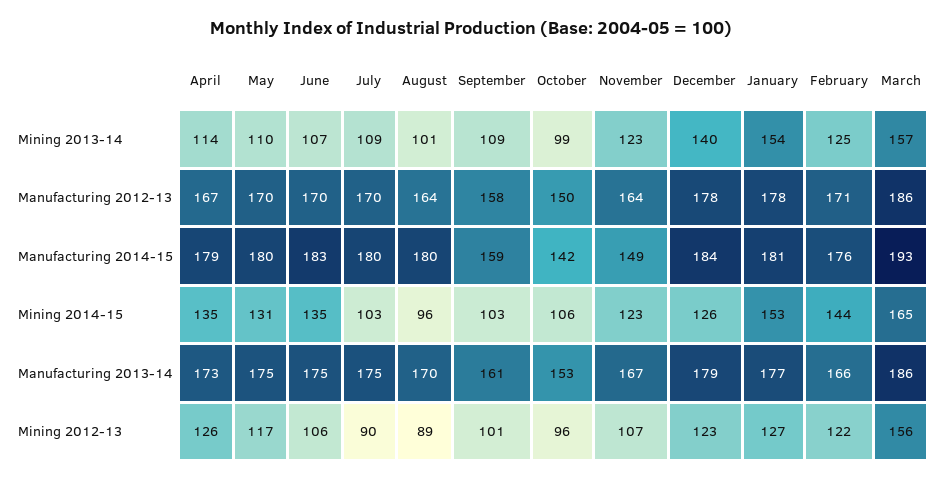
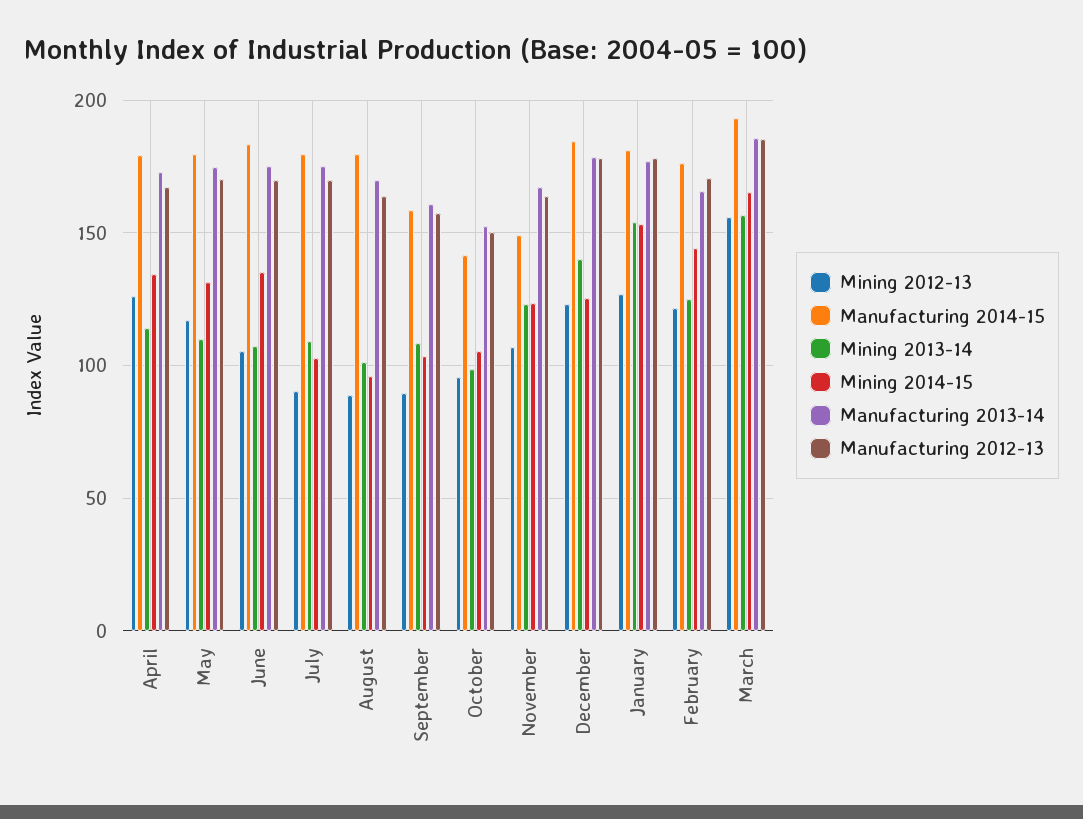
Mining 2012-13, September: 101 -> 90

